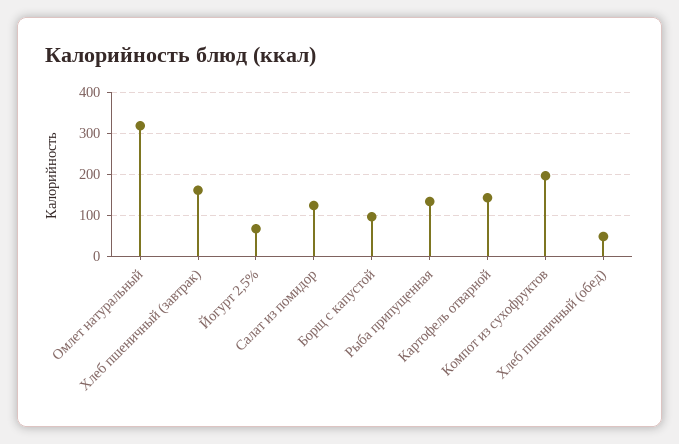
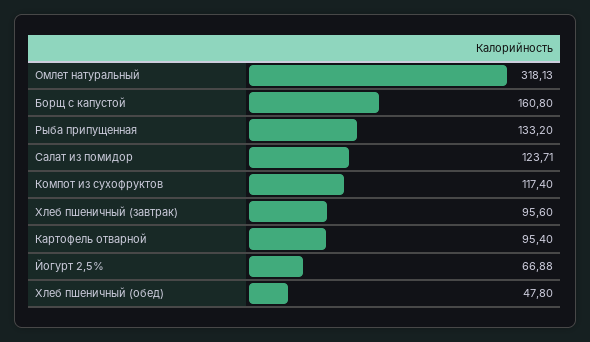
Хлеб пшеничный (завтрак): 160 -> 95.6
Борщ с капустой: 100 -> 160.8
Картофель отварной: 140 -> 95.4
Компот из сухофруктов: 200 -> 117.4

